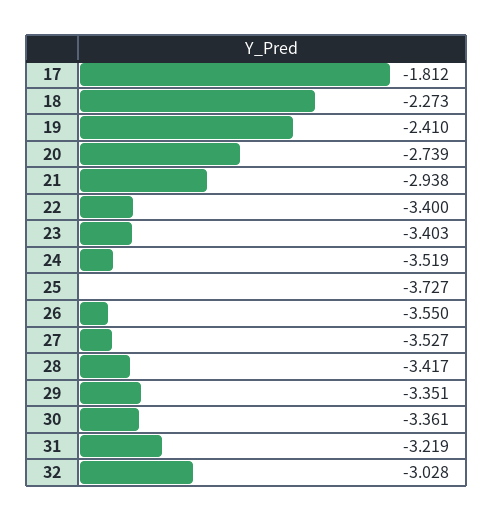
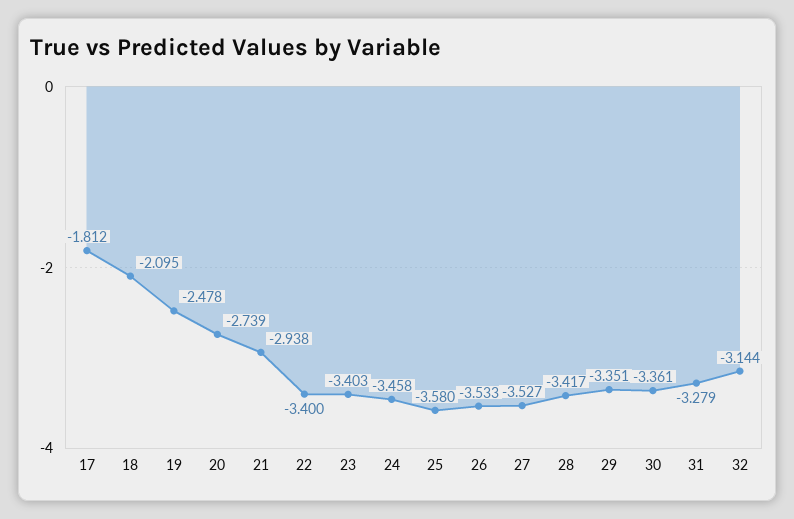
18: -2.273 -> -2.095
19: -2.41 -> -2.478
24: -3.519 -> -3.458
25: -3.727 -> -3.58
26: -3.55 -> -3.533
31: -3.219 -> -3.279
32: -3.028 -> -3.144

